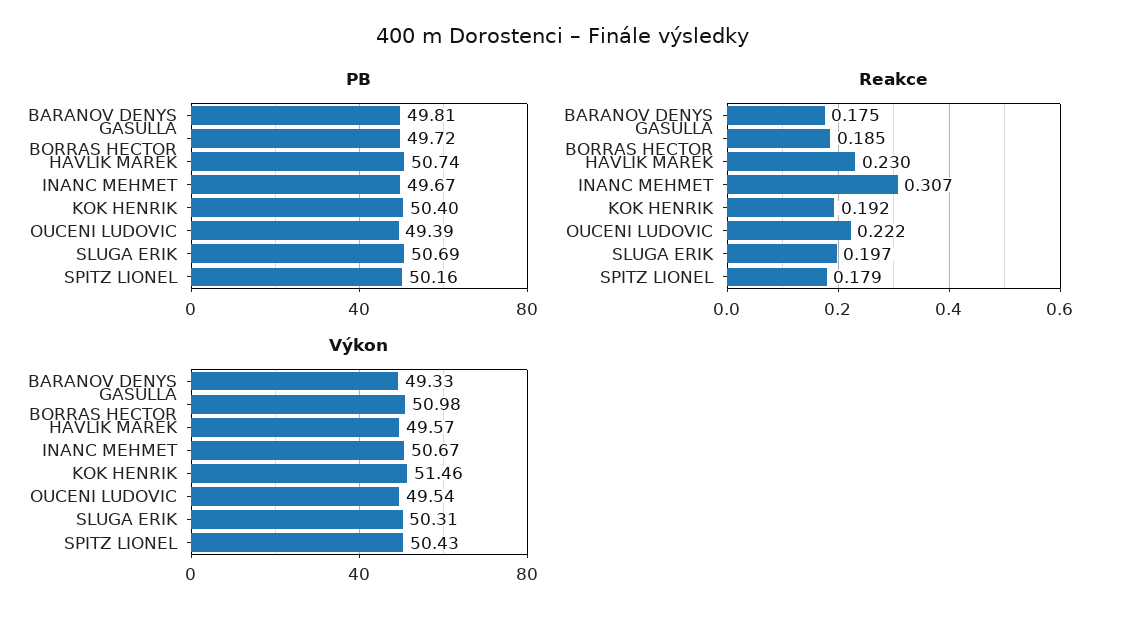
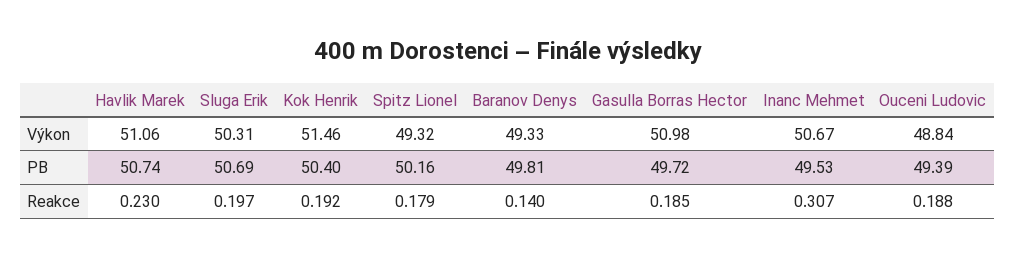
PB, INANC MEHMET: 49.67 -> 49.53
Reakce, BARANOV DENYS: 0.175 -> 0.14
Reakce, OUCENI LUDOVIC: 0.222 -> 0.188
Výkon, HAVLIK MAREK: 49.57 -> 51.06
Výkon, OUCENI LUDOVIC: 49.54 -> 48.84
Výkon, SPITZ LIONEL: 50.43 -> 49.32

